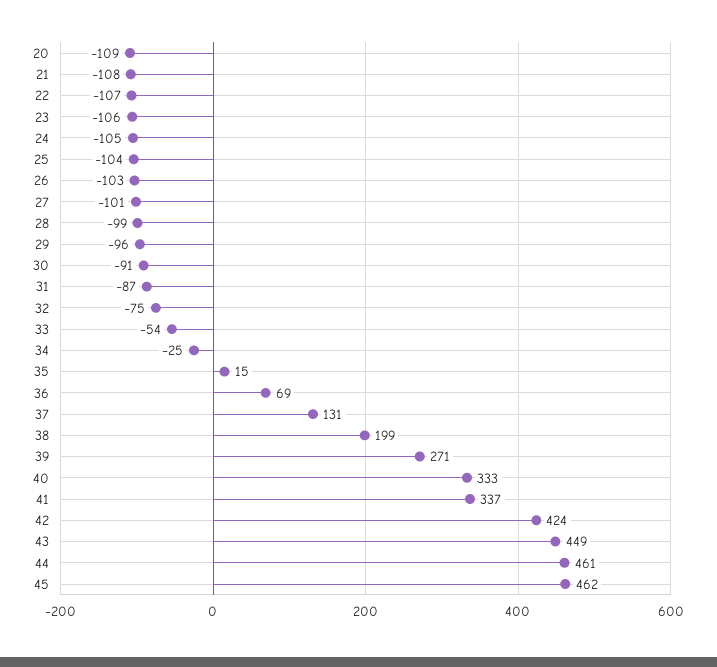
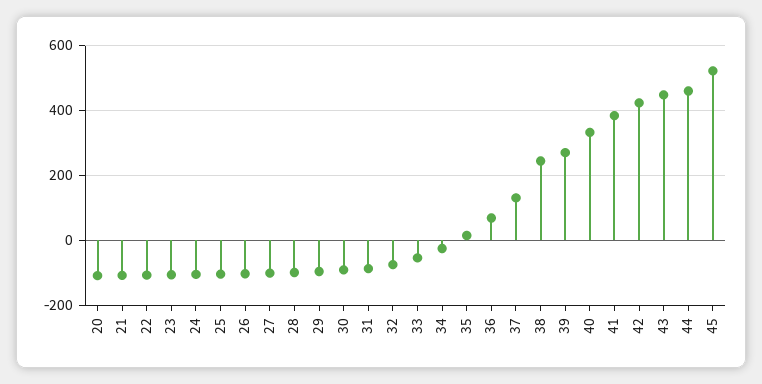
38: 199 -> 240
41: 337 -> 380
45: 462 -> 520

